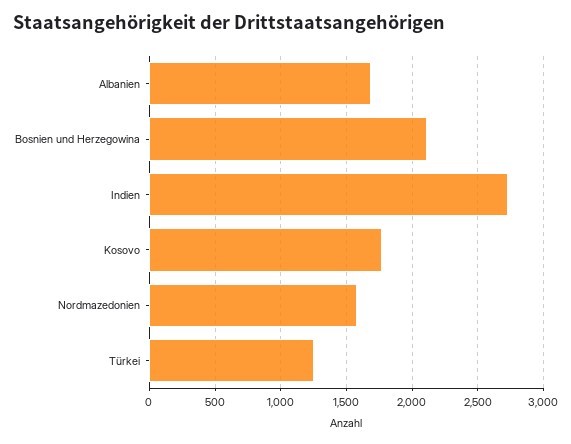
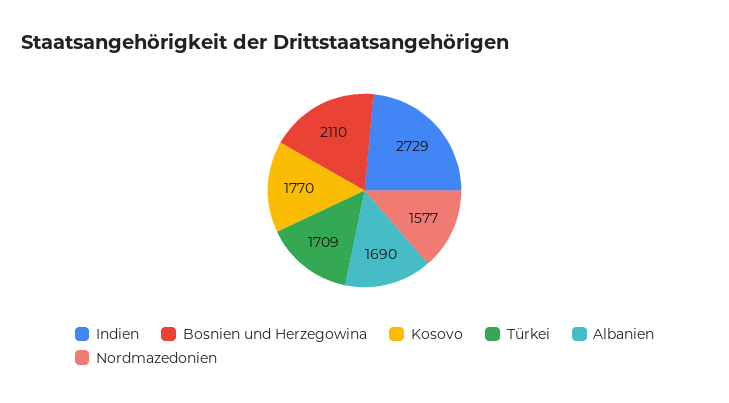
Türkei: 1250 -> 1709

